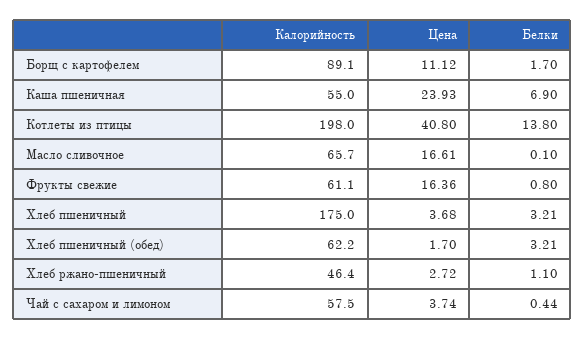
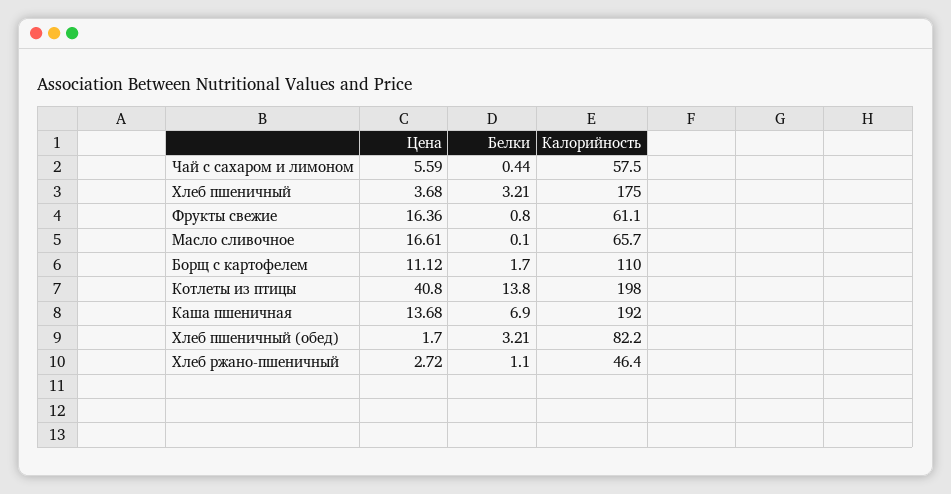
Калорийность, Борщ с картофелем: 89.1 -> 110
Калорийность, Каша пшеничная: 55 -> 192
Цена, Каша пшеничная: 23.93 -> 13.68
Калорийность, Хлеб пшеничный (обед): 62.2 -> 82.2
Цена, Чай с сахаром и лимоном: 3.74 -> 5.59

